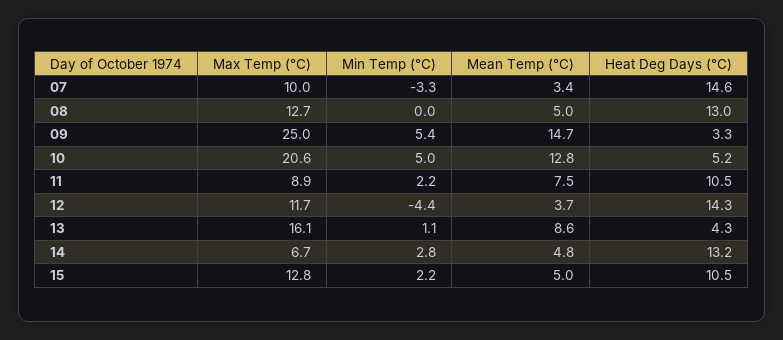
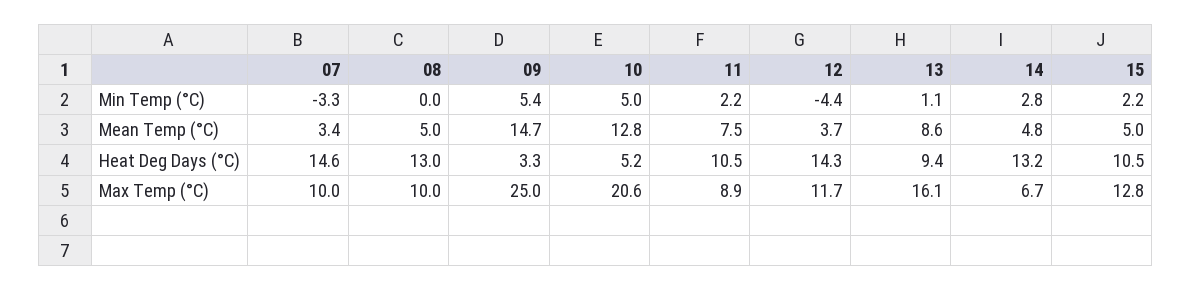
Max Temp (°C), 08: 12.7 -> 10
Heat Deg Days (°C), 13: 4.3 -> 9.4

